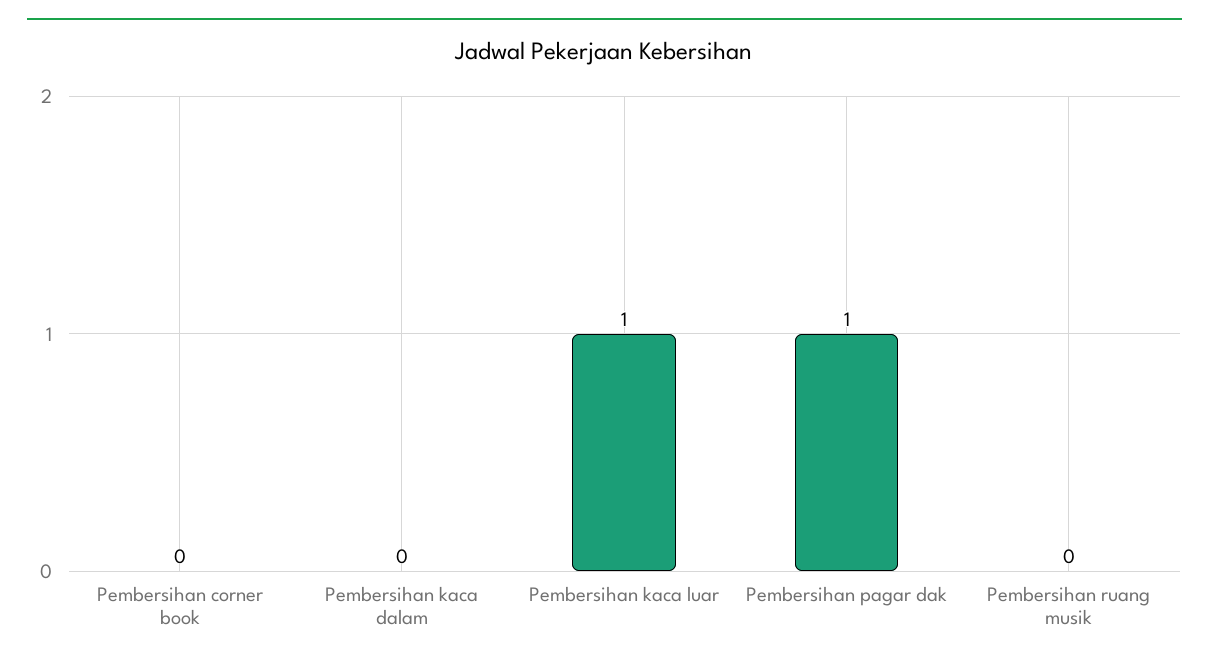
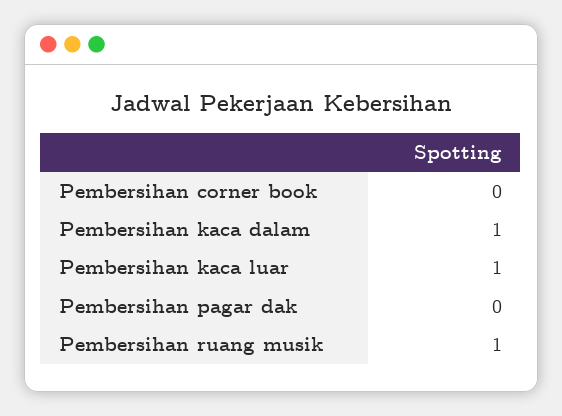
Pembersihan kaca dalam: 0 -> 1
Pembersihan pagar dak: 1 -> 0
Pembersihan ruang musik: 0 -> 1

